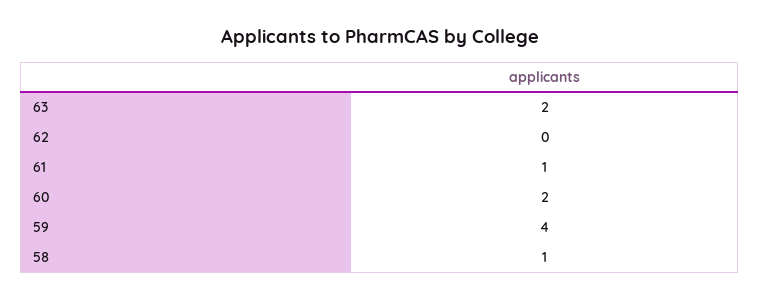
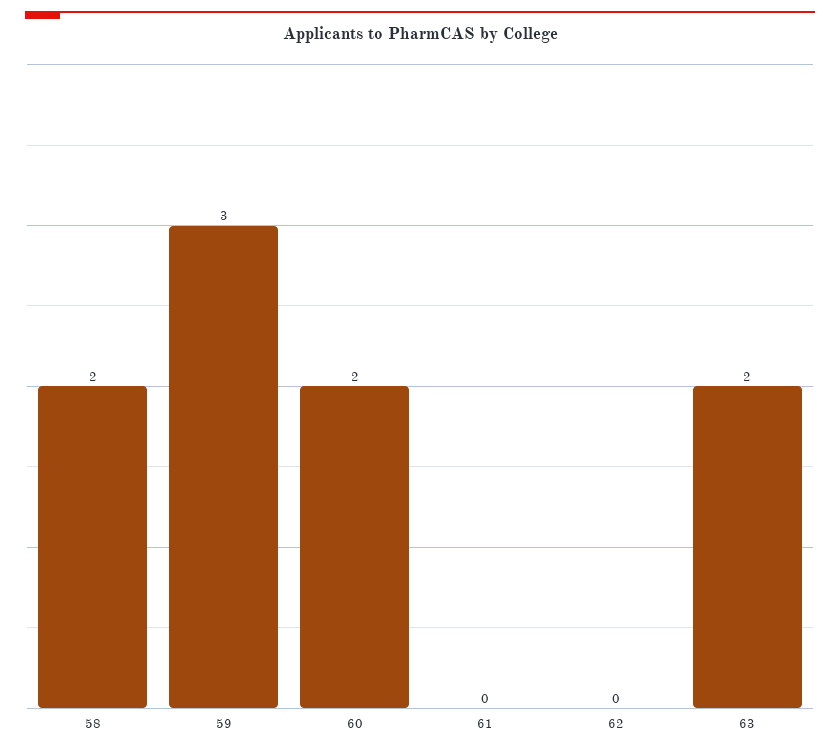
61: 1 -> 0
59: 4 -> 3
58: 1 -> 2

